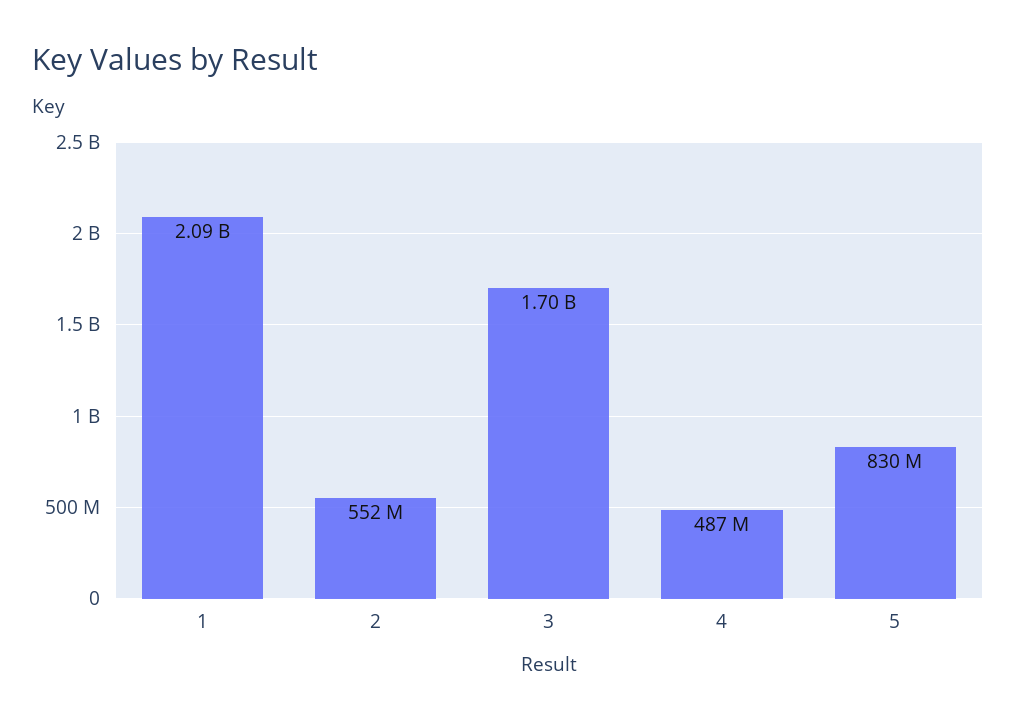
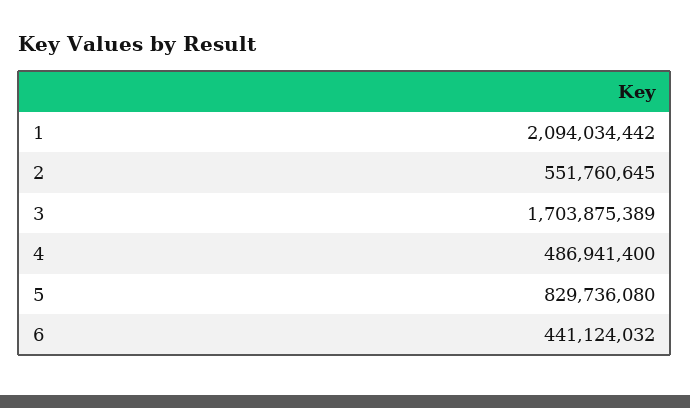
6: none -> 441124032

